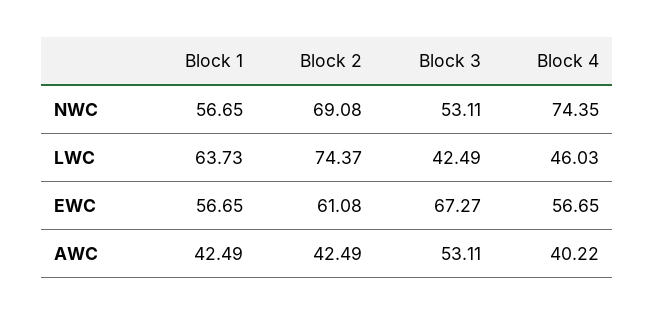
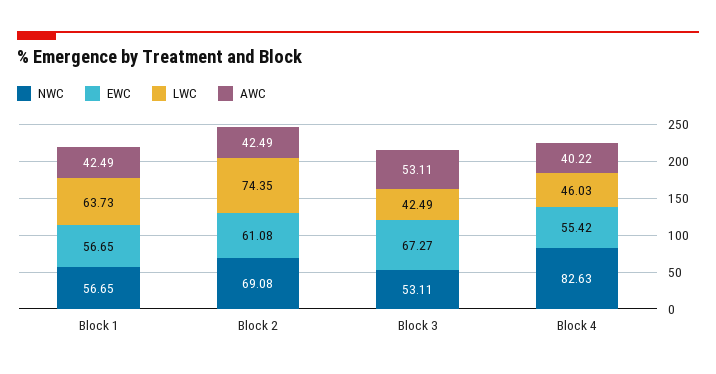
NWC, Block 4: 74.35 -> 82.63
LWC, Block 2: 74.37 -> 74.35
EWC, Block 4: 56.65 -> 55.42

